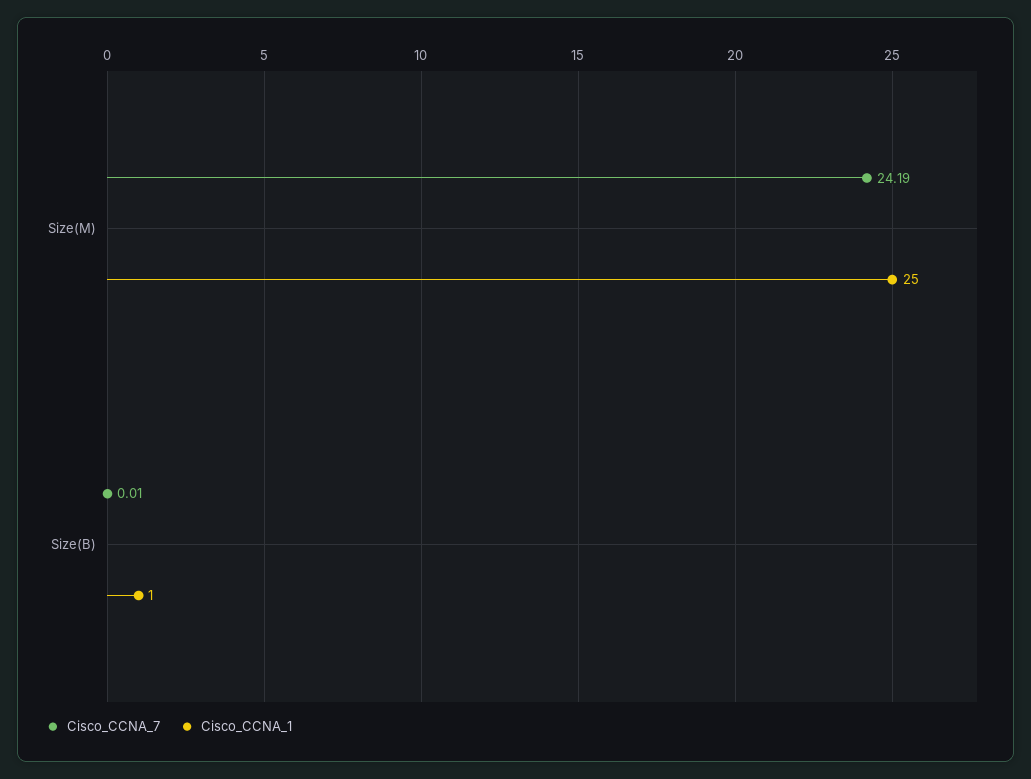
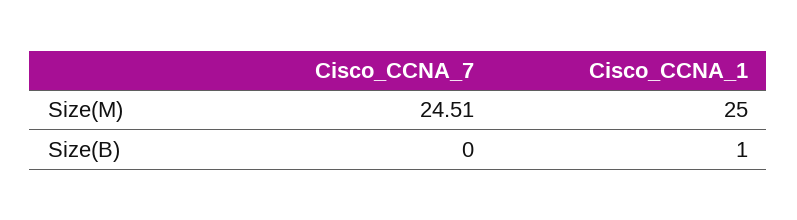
Cisco_CCNA_7, Size(M): 24.19 -> 24.51
Cisco_CCNA_7, Size(B): 0.01 -> 0

